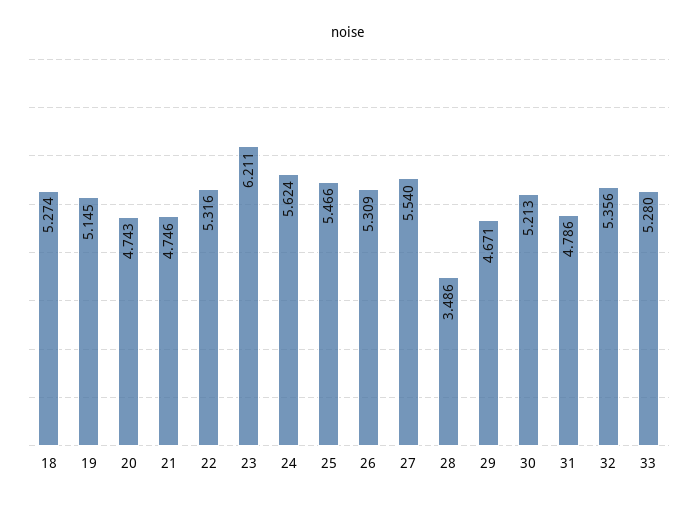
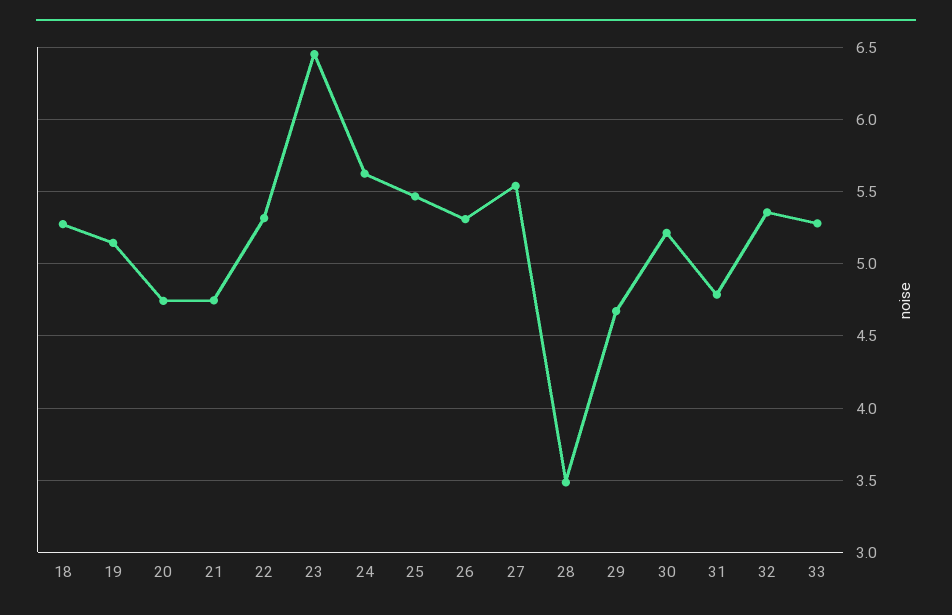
23: 6.211 -> 6.45

